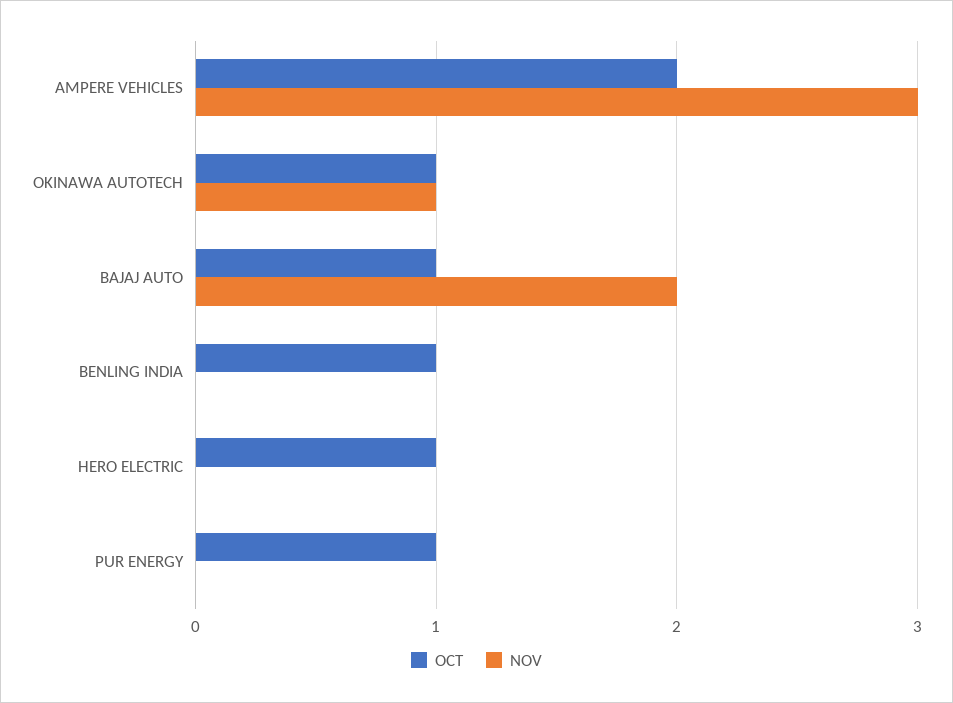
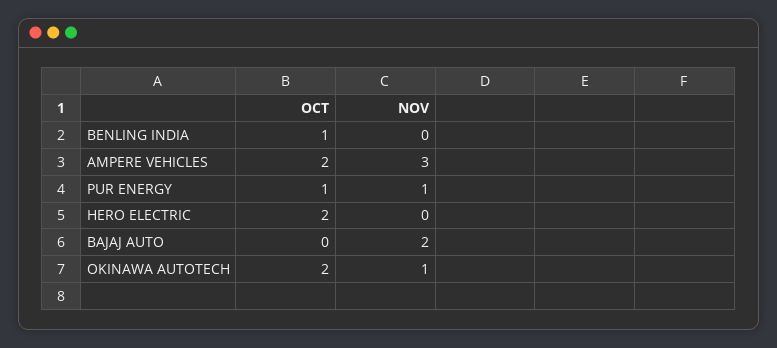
OCT, OKINAWA AUTOTECH: 1 -> 2
OCT, BAJAJ AUTO: 1 -> 0
OCT, HERO ELECTRIC: 1 -> 2
NOV, PUR ENERGY: 0 -> 1

